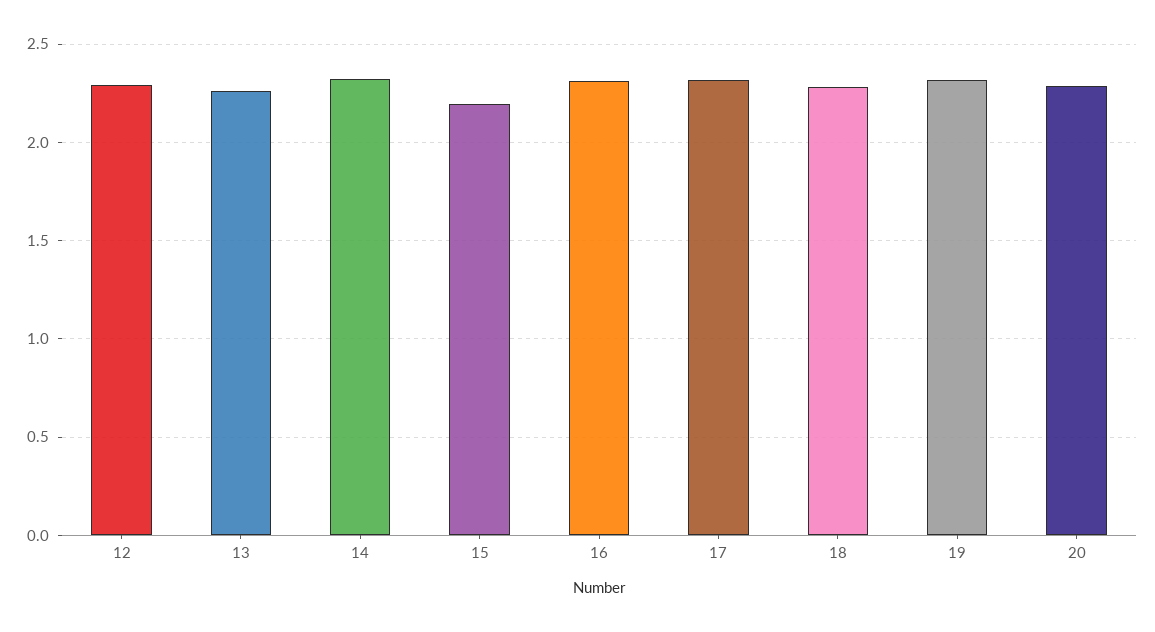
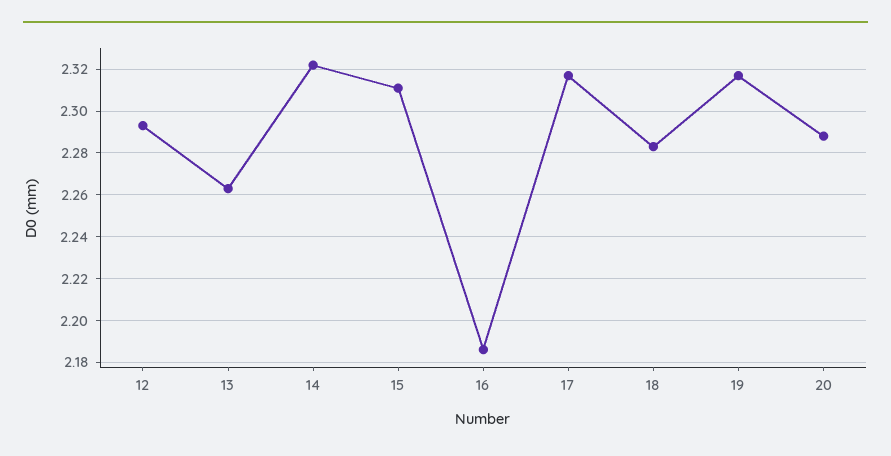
15: 2.2 -> 2.31
16: 2.3 -> 2.185

